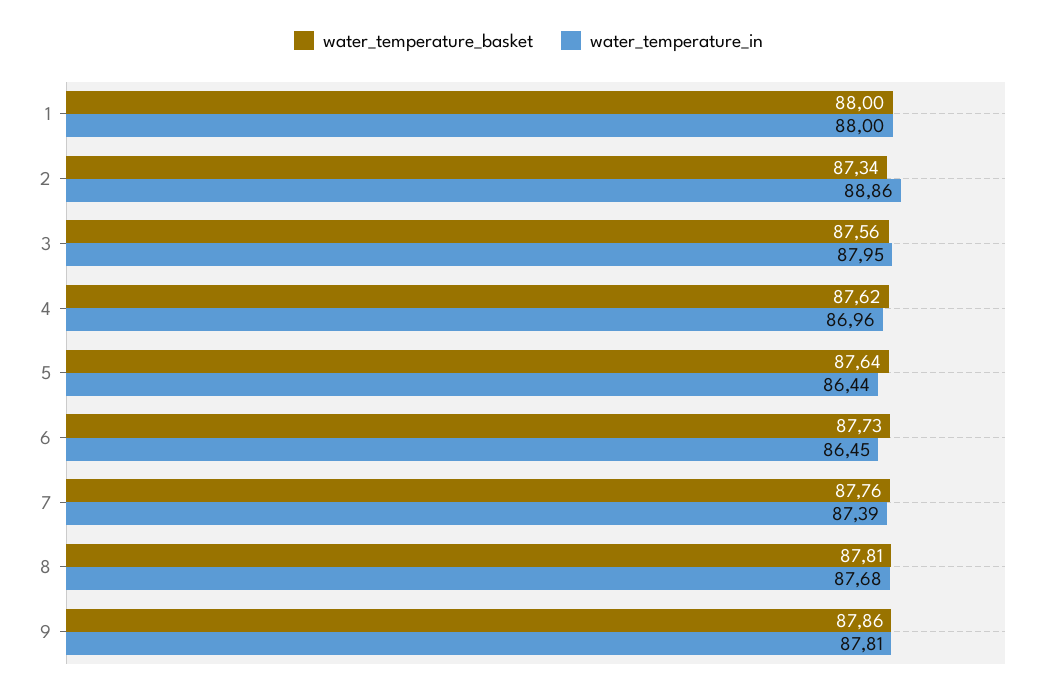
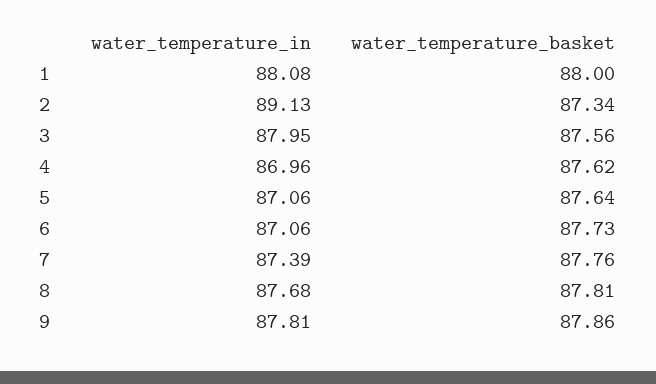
water_temperature_in, 1: 88 -> 88.08
water_temperature_in, 2: 88.86 -> 89.13
water_temperature_in, 5: 86.44 -> 87.06
water_temperature_in, 6: 86.45 -> 87.06

